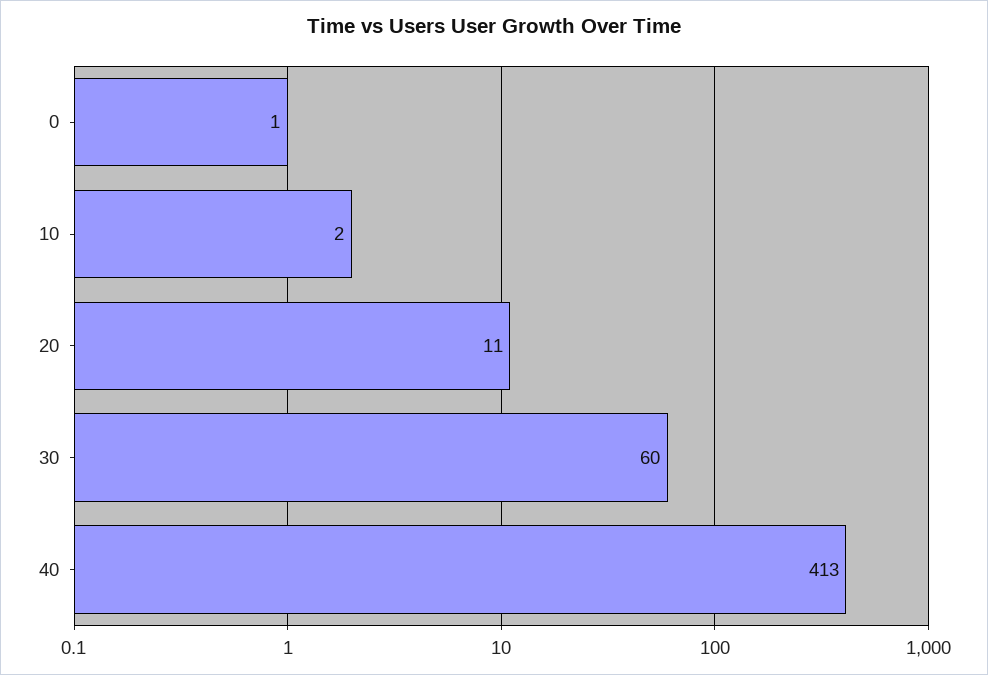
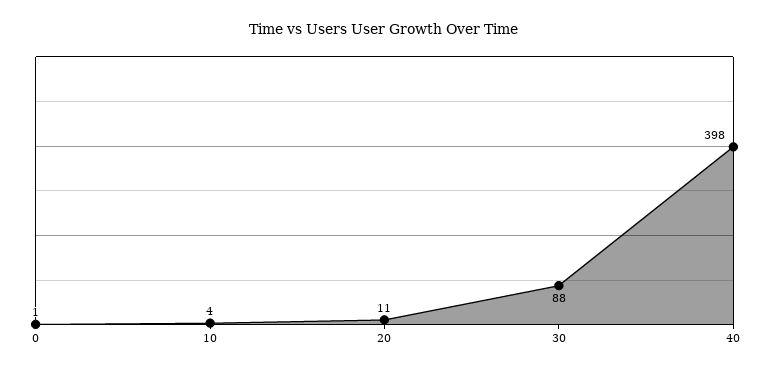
10: 2 -> 4
30: 60 -> 88
40: 413 -> 398

